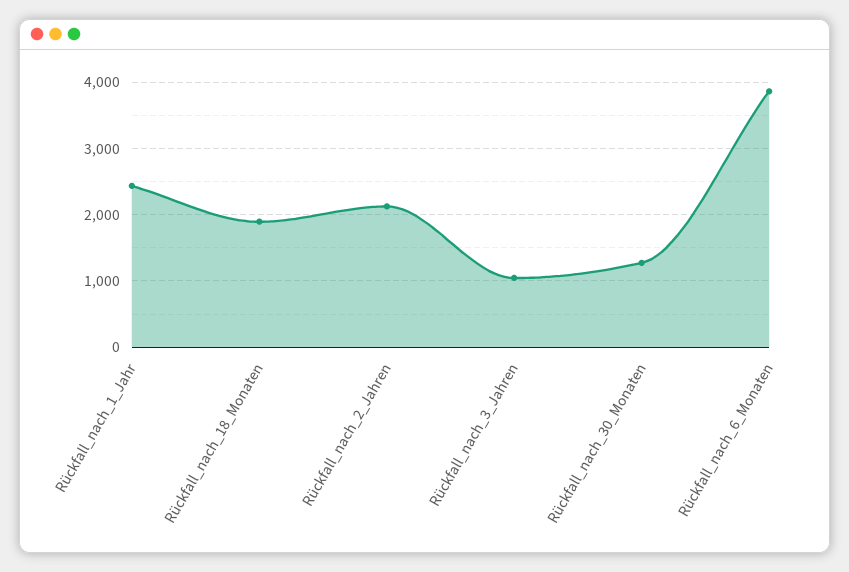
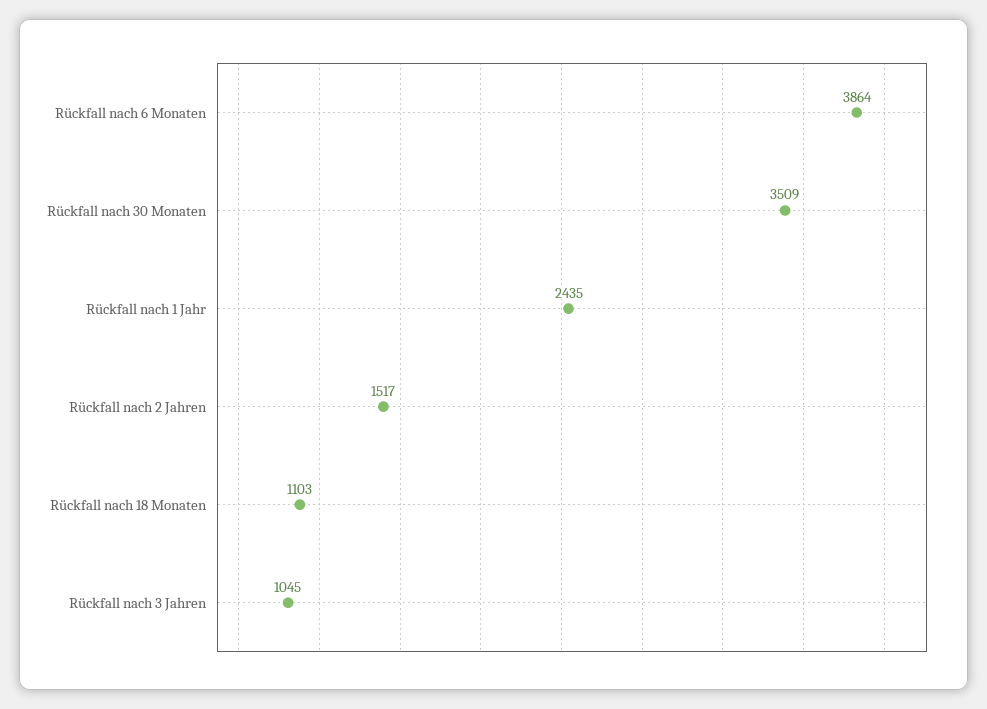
Rückfall_nach_18_Monaten: 1900 -> 1103
Rückfall_nach_2_Jahren: 2100 -> 1517
Rückfall_nach_30_Monaten: 1300 -> 3509

